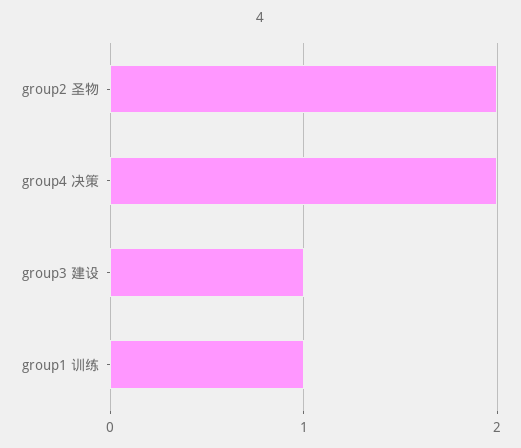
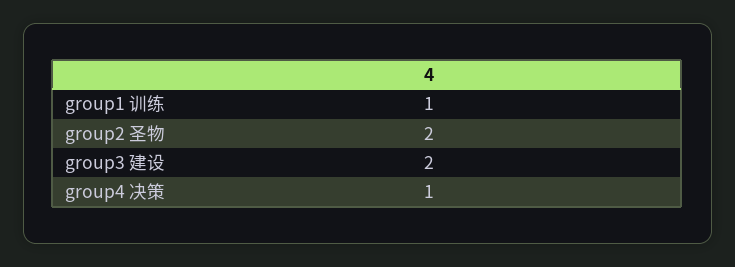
group4 决策: 2 -> 1
group3 建设: 1 -> 2

